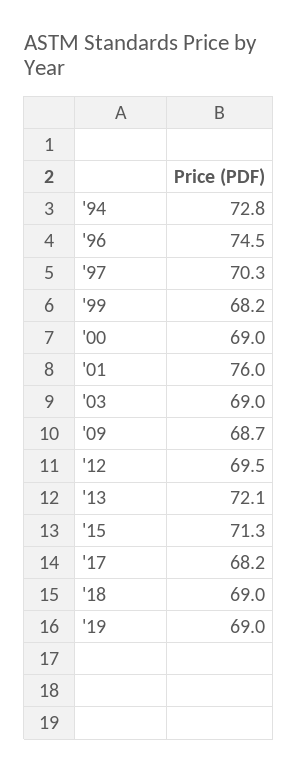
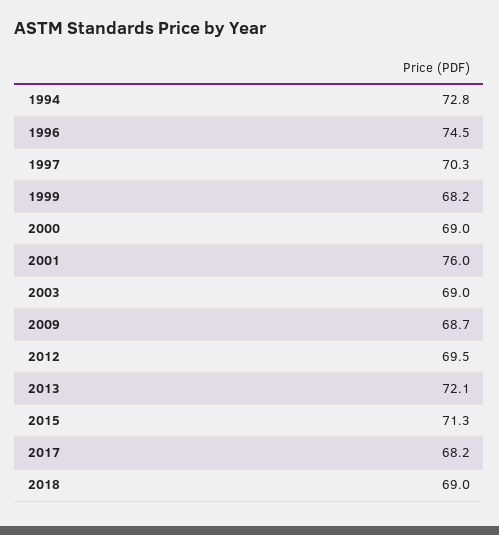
'19: 69 -> none

